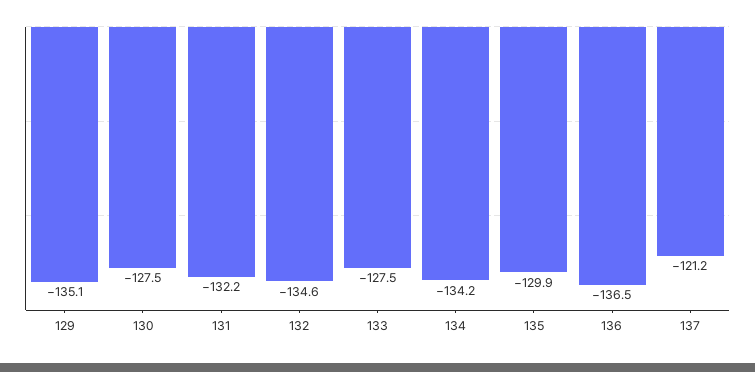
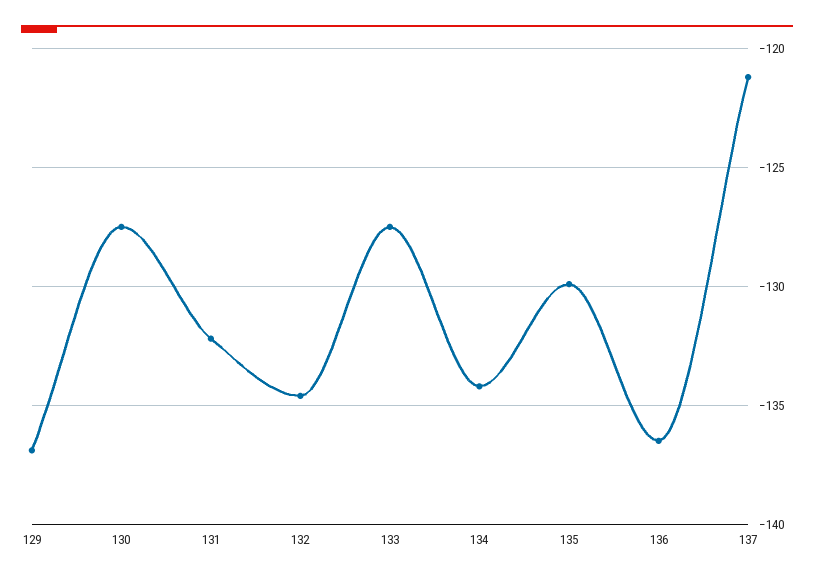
129: -135.1 -> -137

